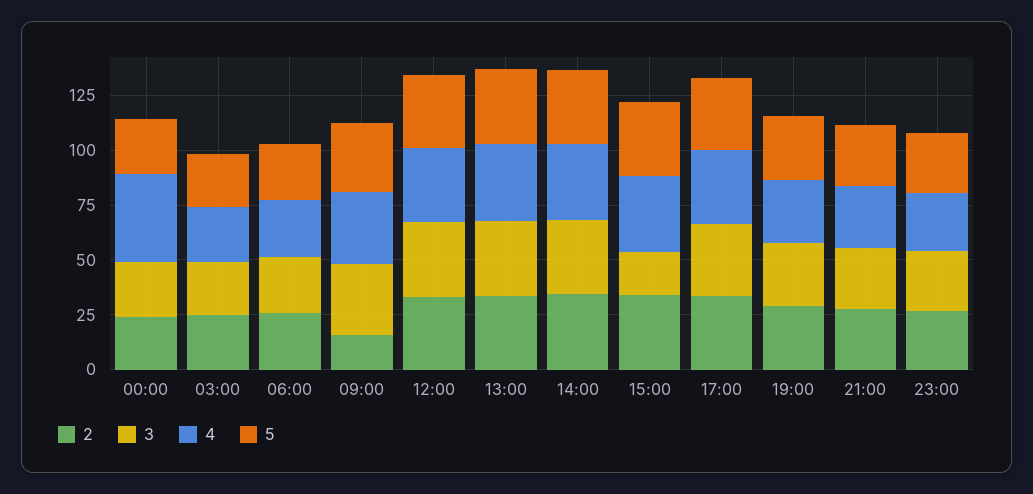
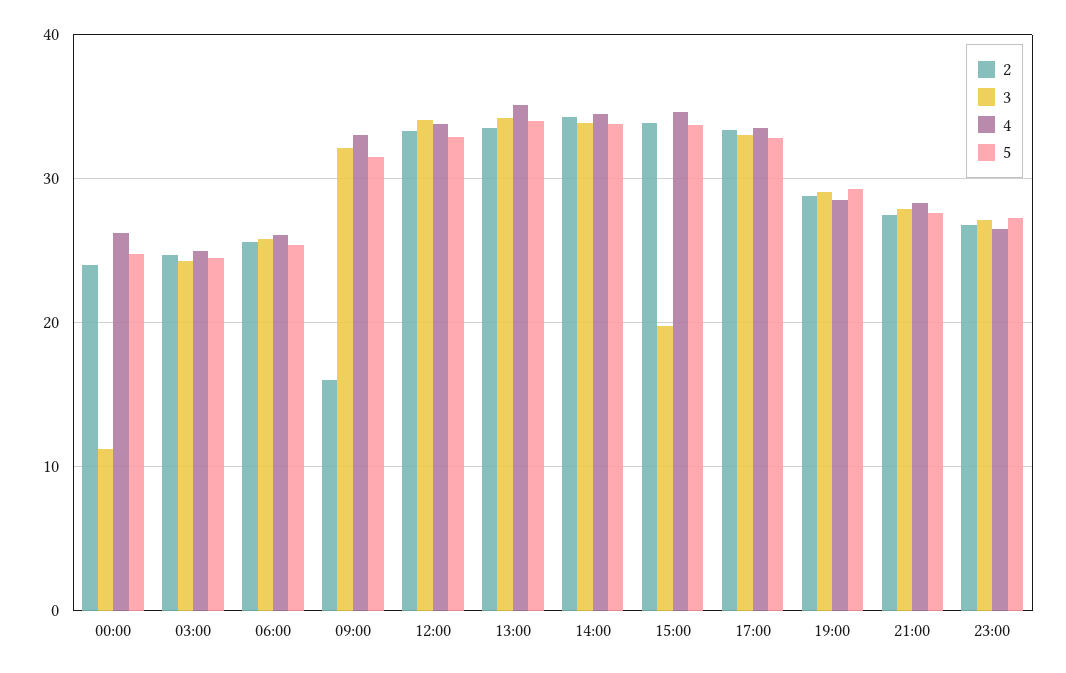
3, 00:00: 25 -> 11
4, 00:00: 40 -> 26

